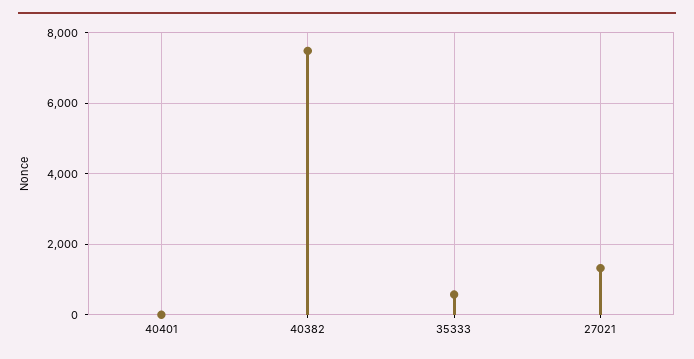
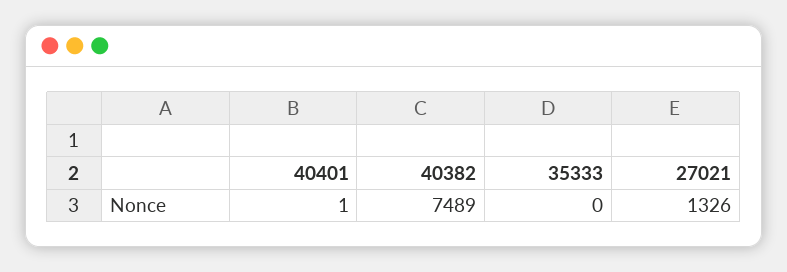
35333: 600 -> 0

